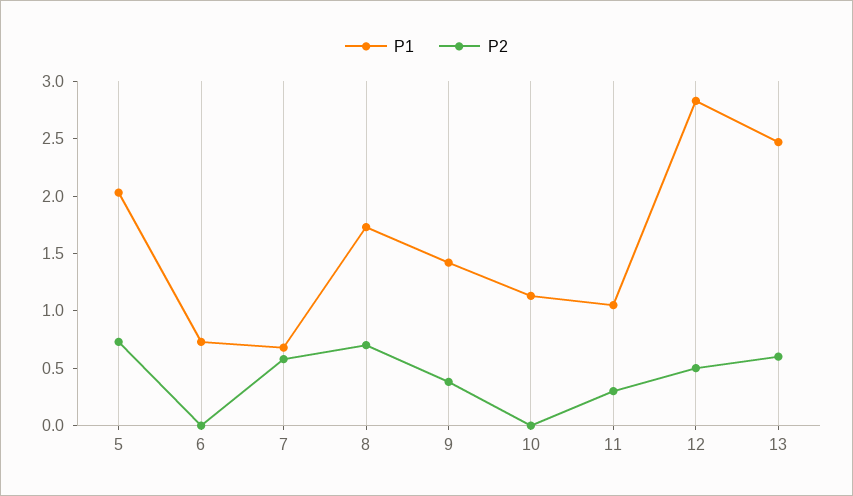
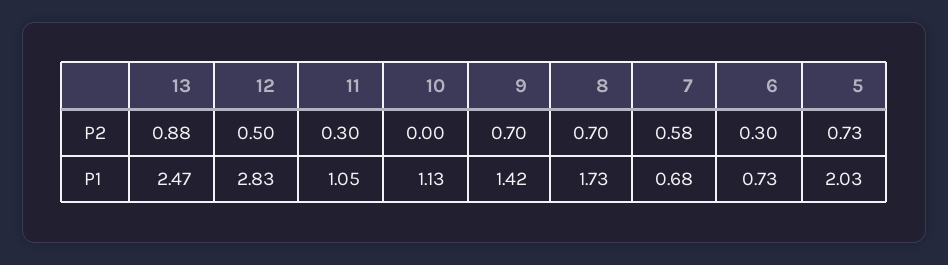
P2, 6: 0 -> 0.3
P2, 9: 0.4 -> 0.7
P2, 13: 0.6 -> 0.88

